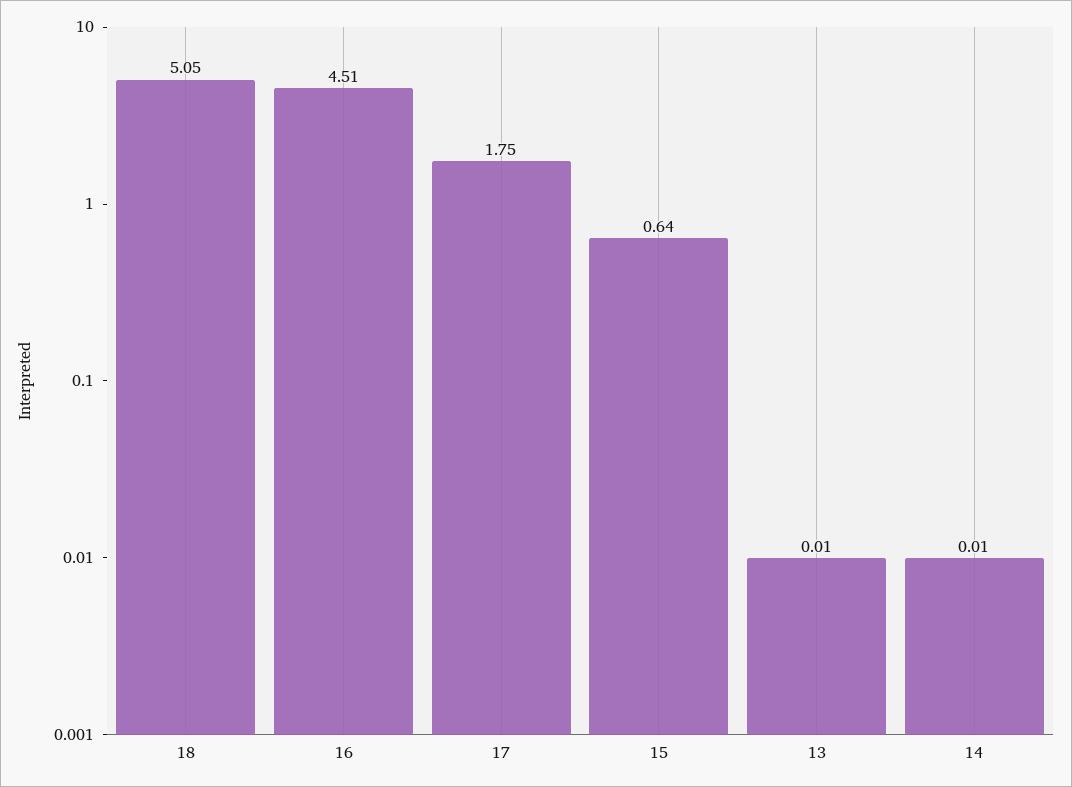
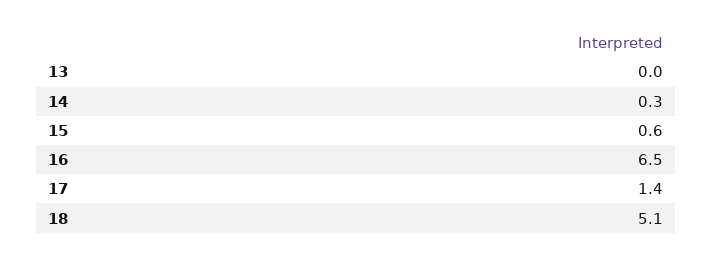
16: 4.51 -> 6.5
17: 1.75 -> 1.4
14: 0.01 -> 0.3

